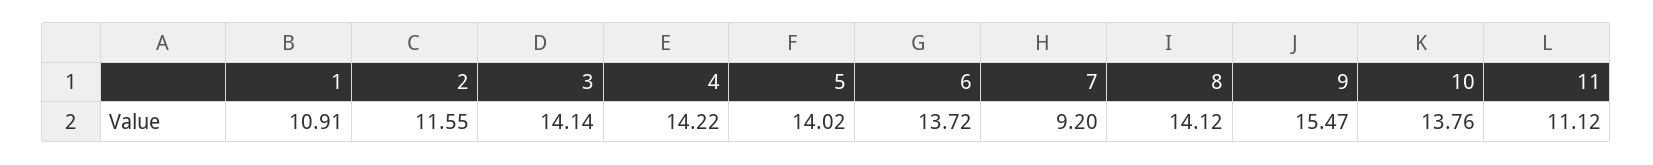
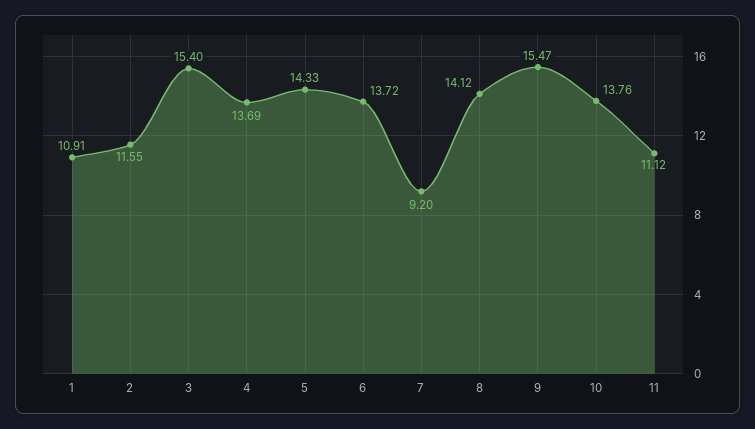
3: 14.14 -> 15.4
4: 14.22 -> 13.69
5: 14.02 -> 14.33

